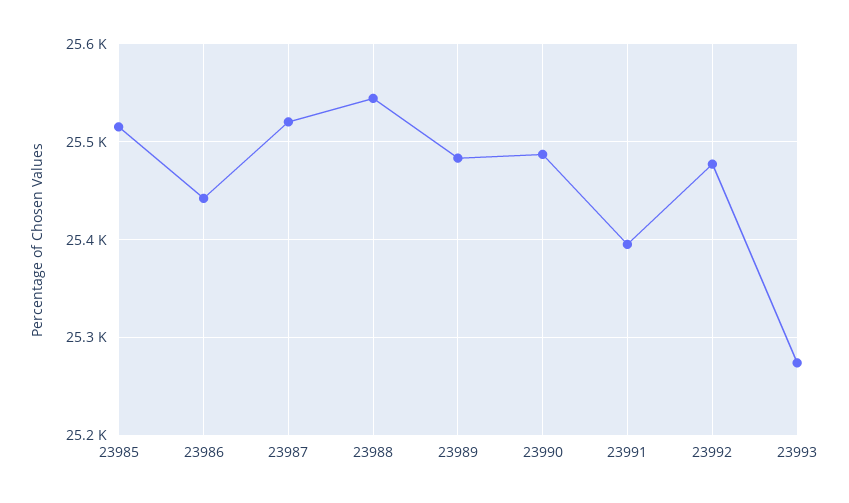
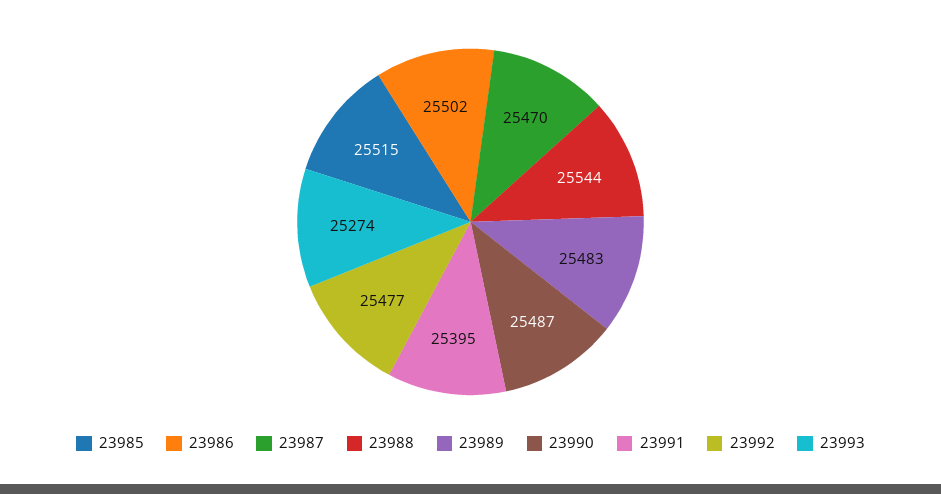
23986: 25440 -> 25502
23987: 25520 -> 25470

